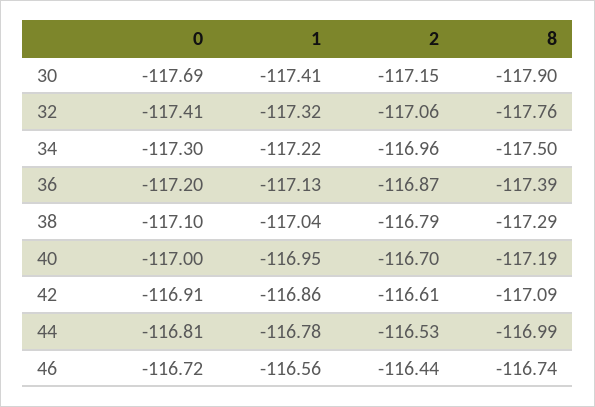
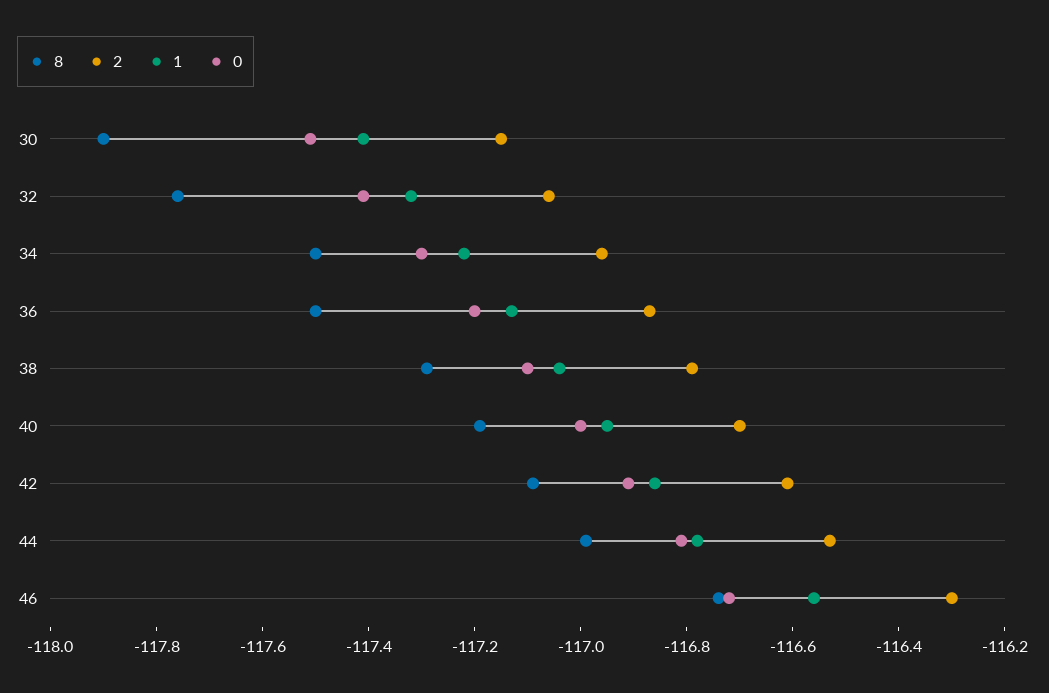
0, 30: -117.69 -> -117.5
8, 36: -117.39 -> -117.5
2, 46: -116.44 -> -116.3

